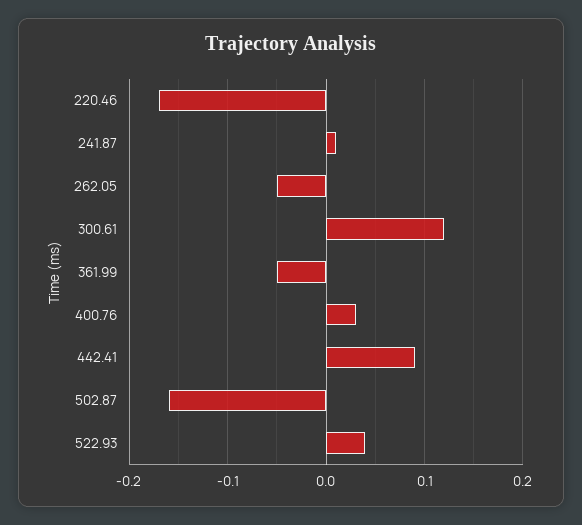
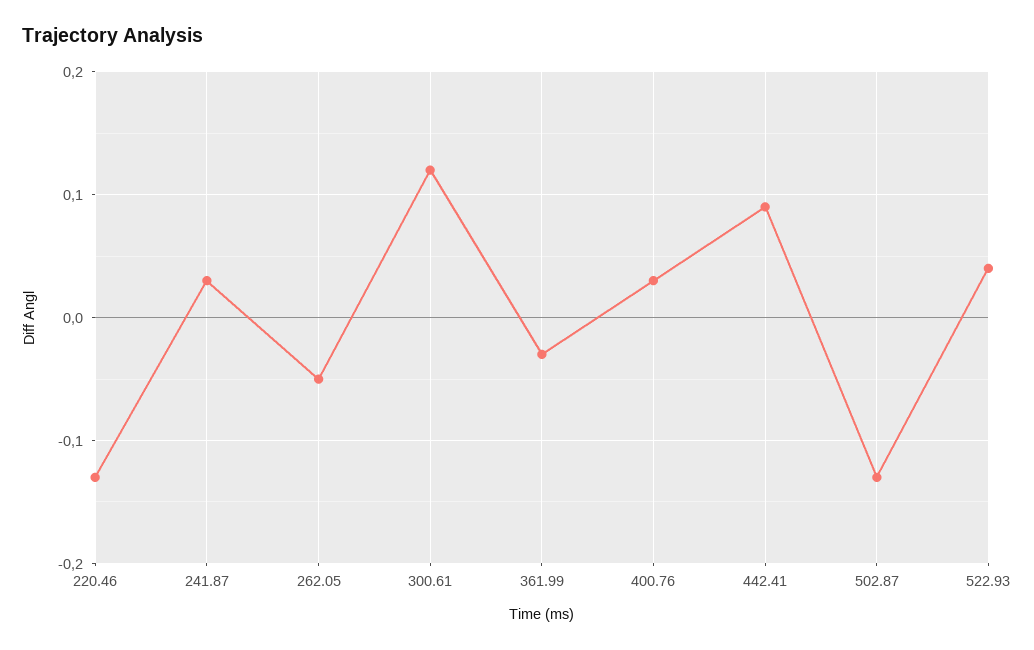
220.46: -0.17 -> -0.13
241.87: 0.01 -> 0.03
361.99: -0.05 -> -0.03
502.87: -0.16 -> -0.13

